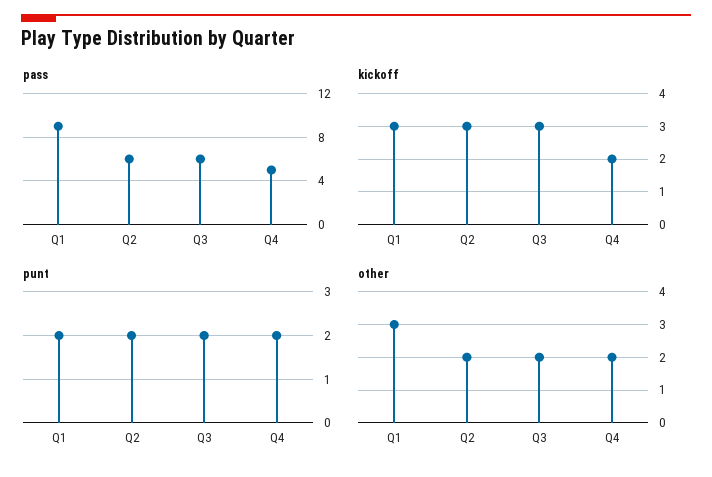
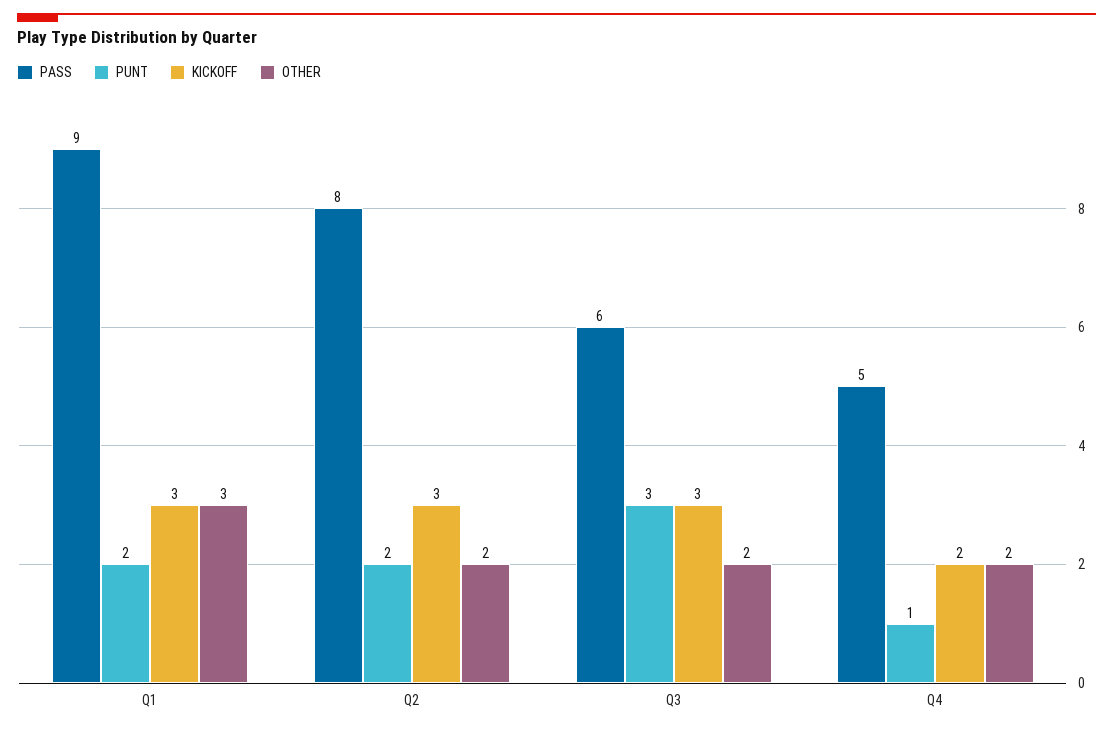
pass, Q2: 6 -> 8
punt, Q3: 2 -> 3
punt, Q4: 2 -> 1

